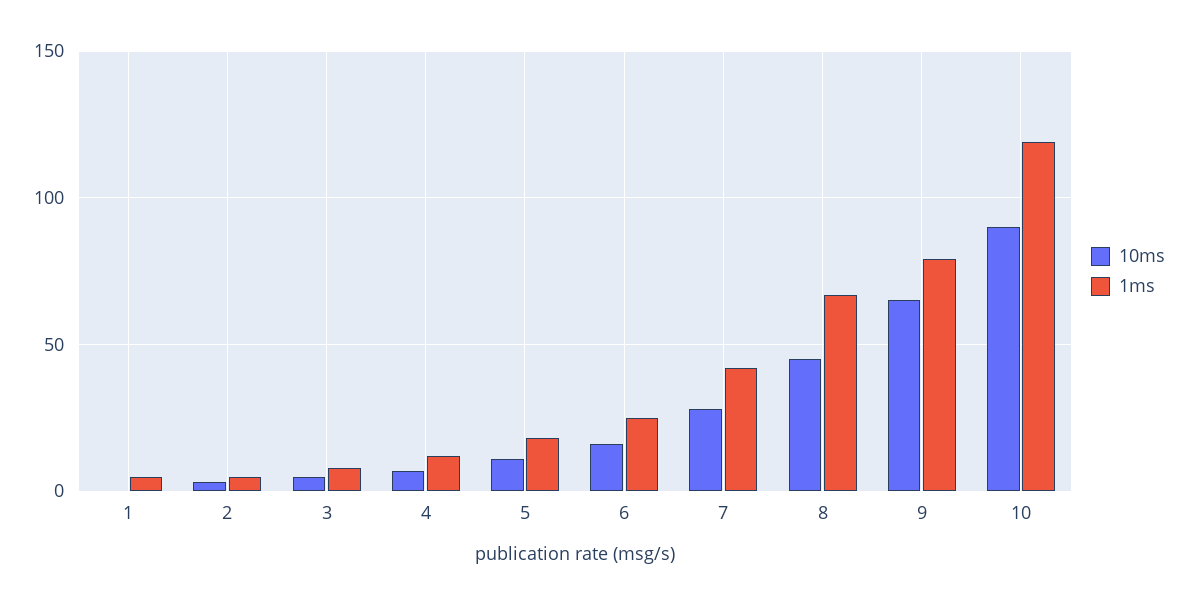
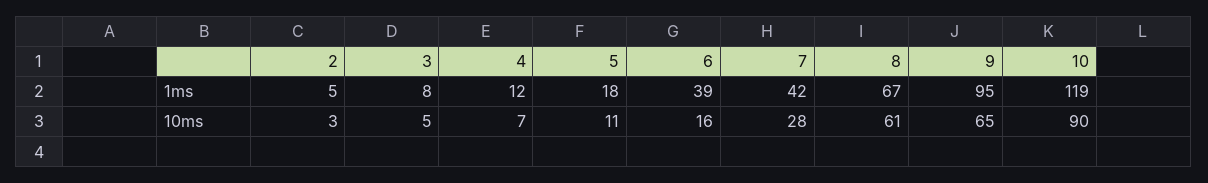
10ms, 1: 0 -> none
1ms, 1: 5 -> none
1ms, 6: 25 -> 39
10ms, 8: 45 -> 61
1ms, 9: 80 -> 95

